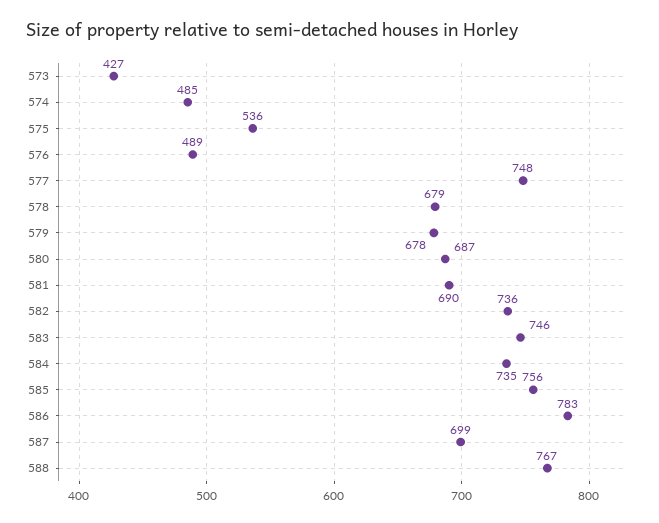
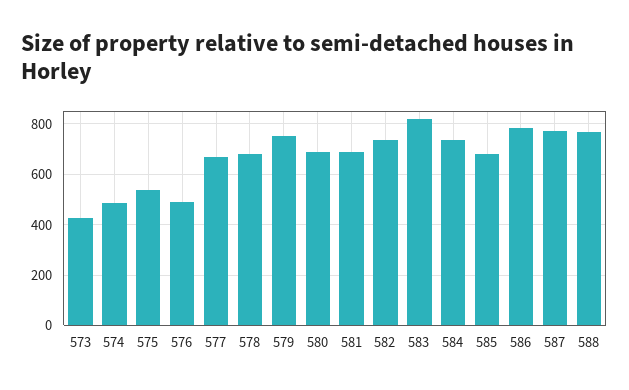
577: 748 -> 675
579: 678 -> 750
583: 746 -> 825
585: 756 -> 675
587: 699 -> 775

